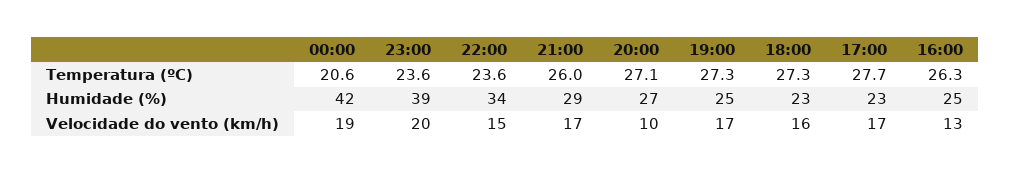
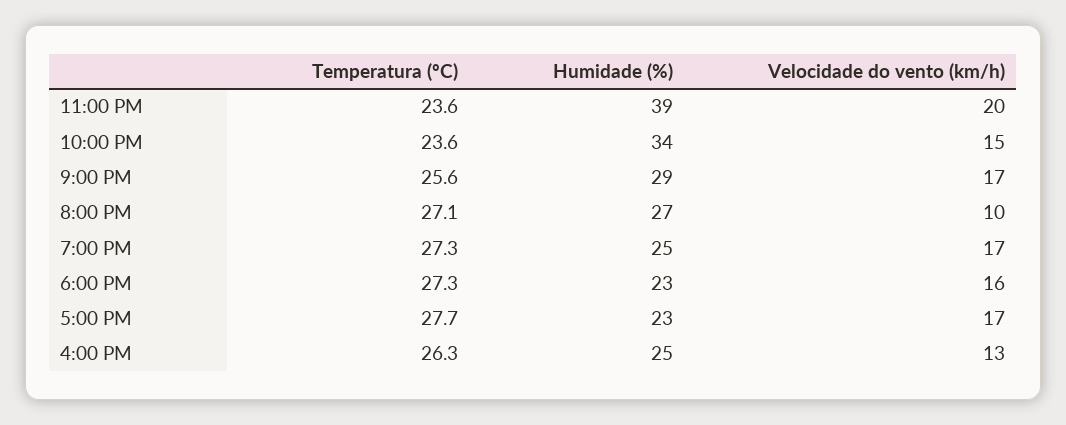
00:00, Temperatura (ºC): 20.6 -> none
21:00, Temperatura (ºC): 26 -> 25.6
00:00, Humidade (%): 42 -> none
00:00, Velocidade do vento (km/h): 19 -> none

